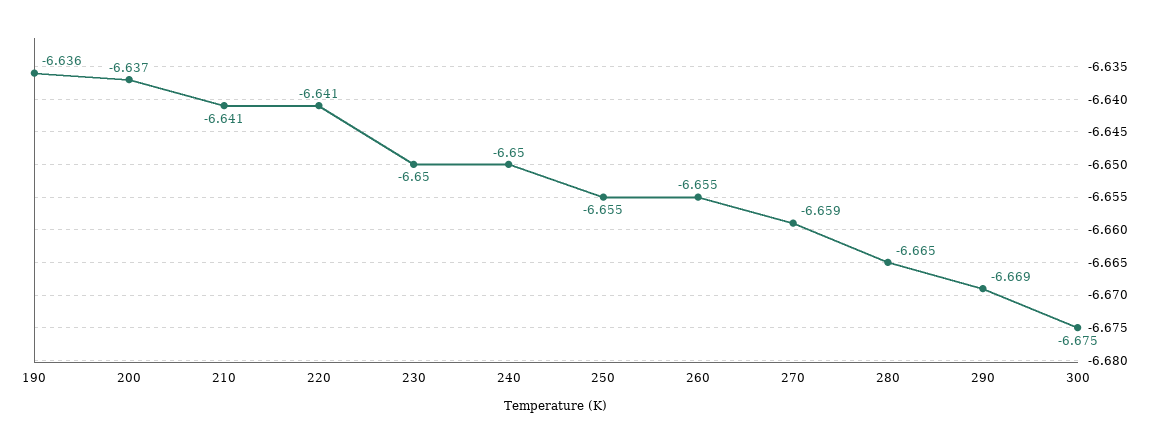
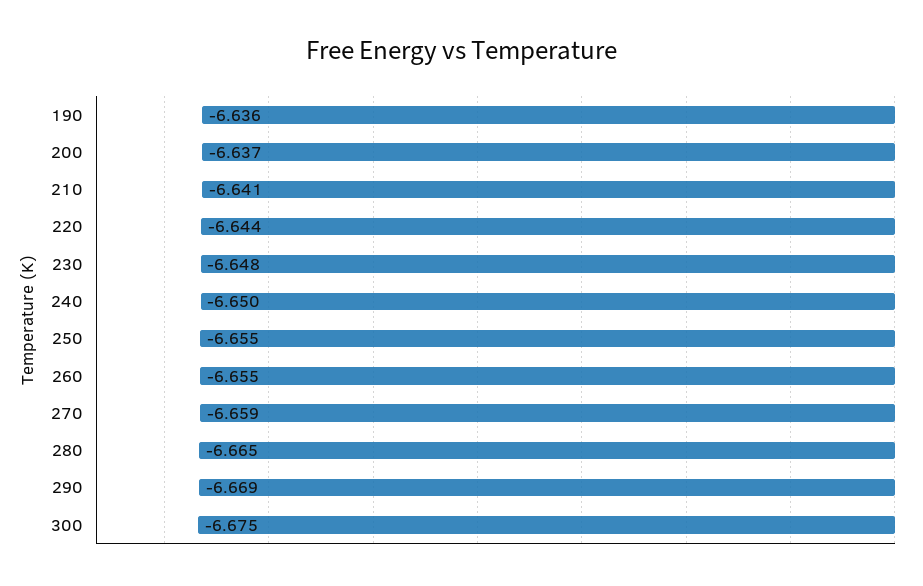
220: -6.641 -> -6.644
230: -6.65 -> -6.648

